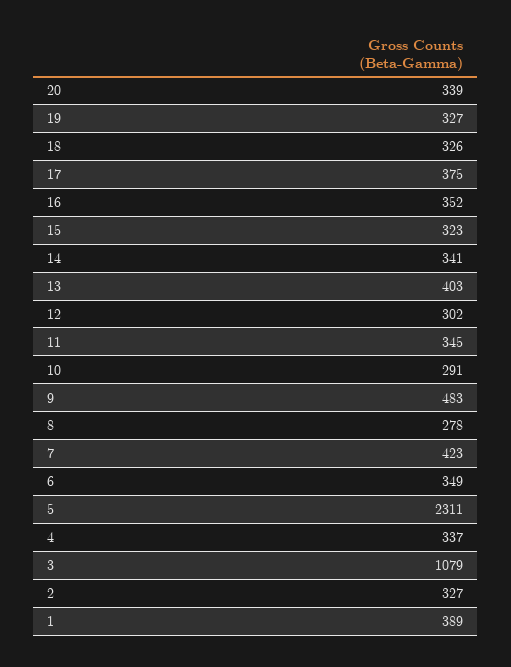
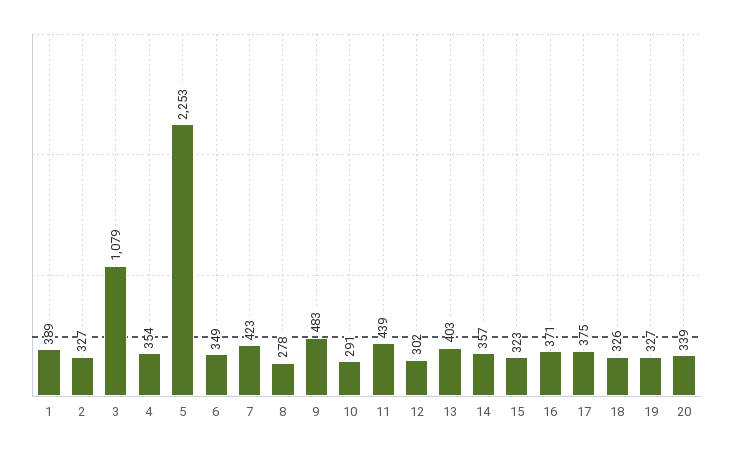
16: 352 -> 371
14: 341 -> 357
11: 345 -> 439
5: 2311 -> 2253
4: 337 -> 354

